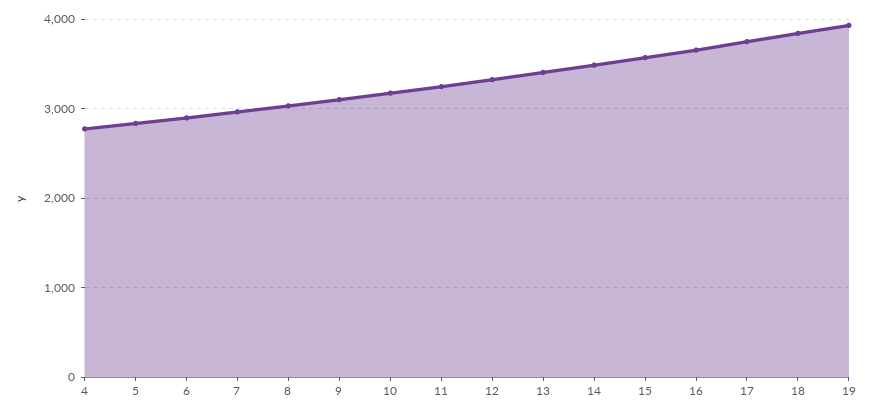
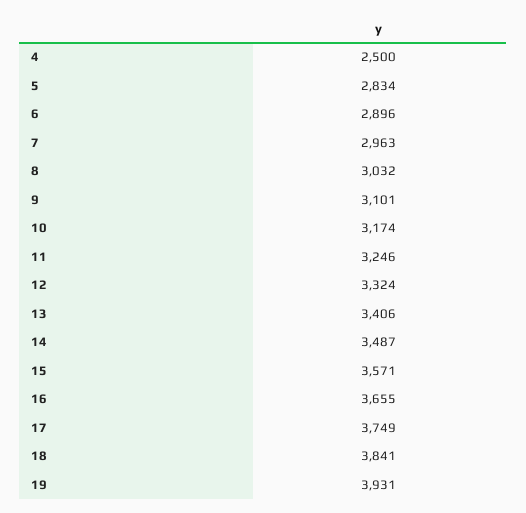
4: 2800 -> 2500

